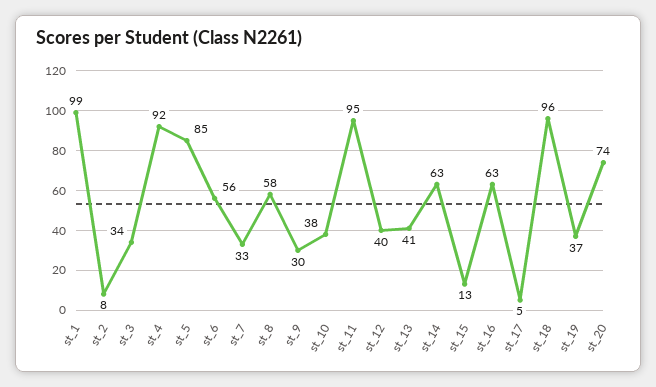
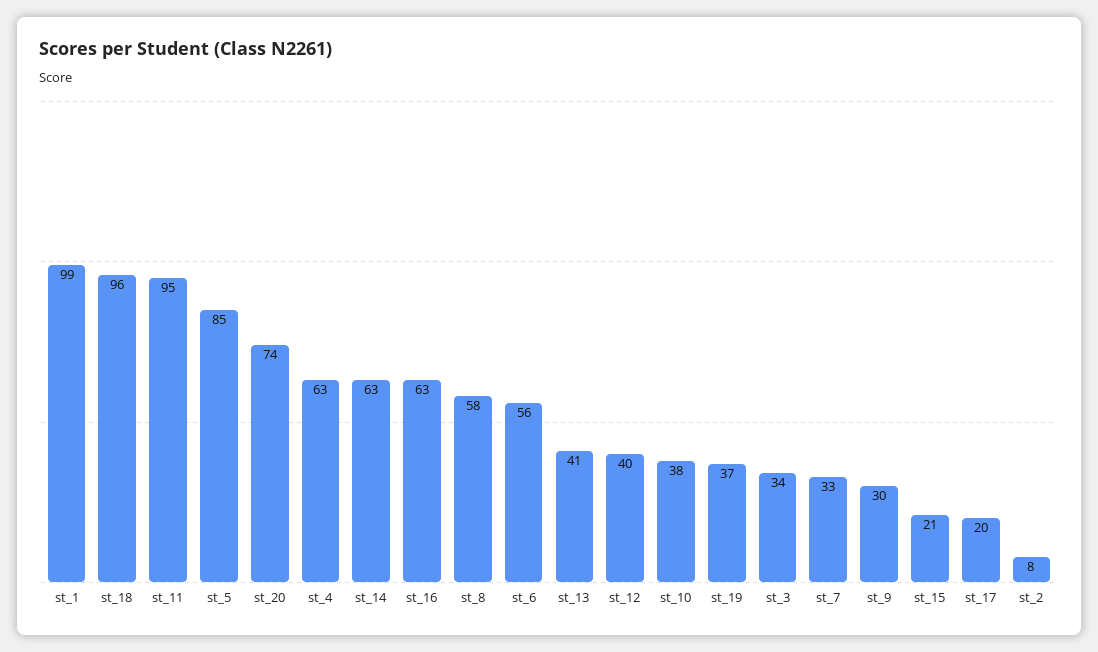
st_4: 92 -> 63
st_15: 13 -> 21
st_17: 5 -> 20

